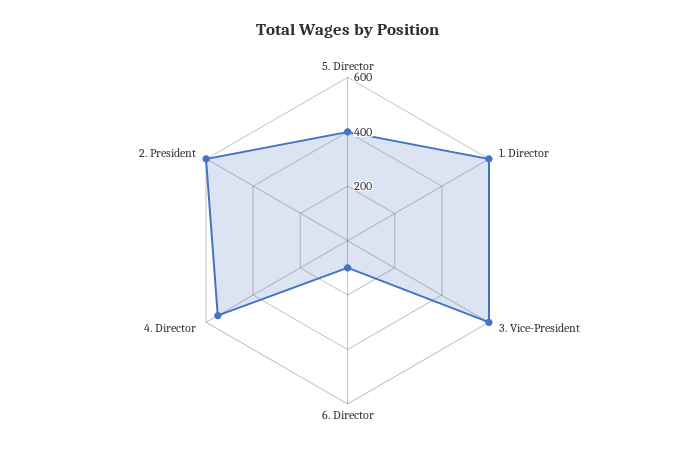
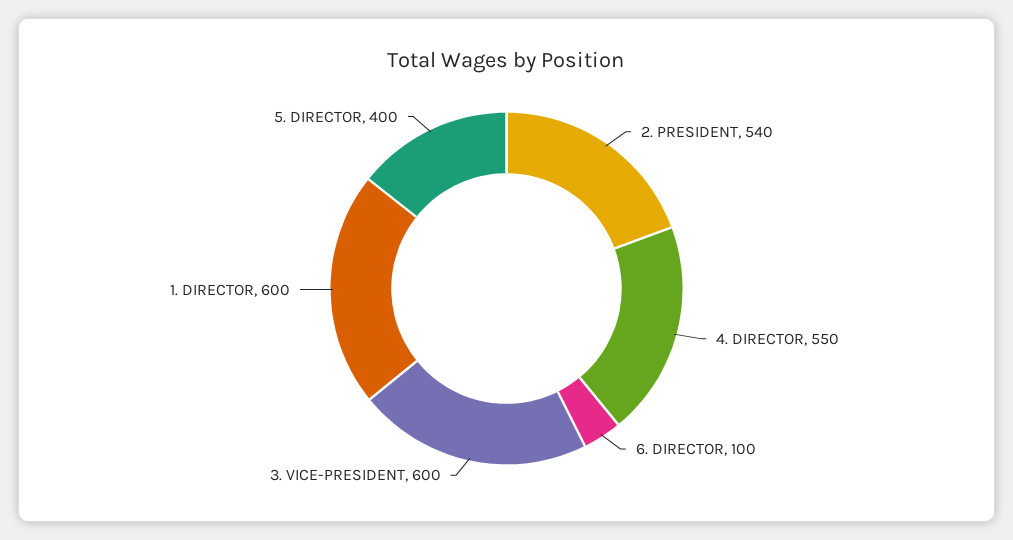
2. President: 600 -> 540

